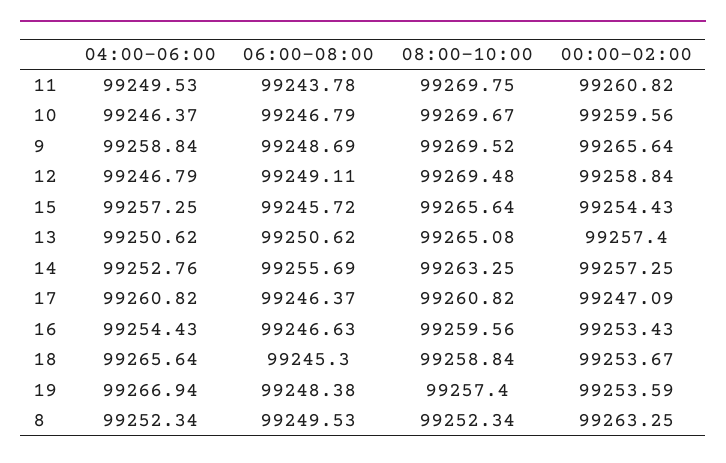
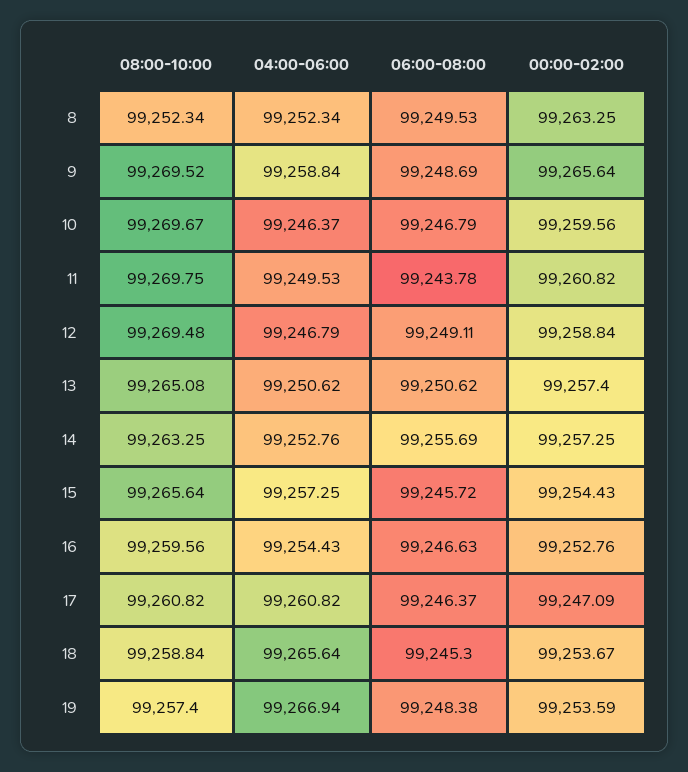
00:00-02:00, 16: 99253.43 -> 99252.76

